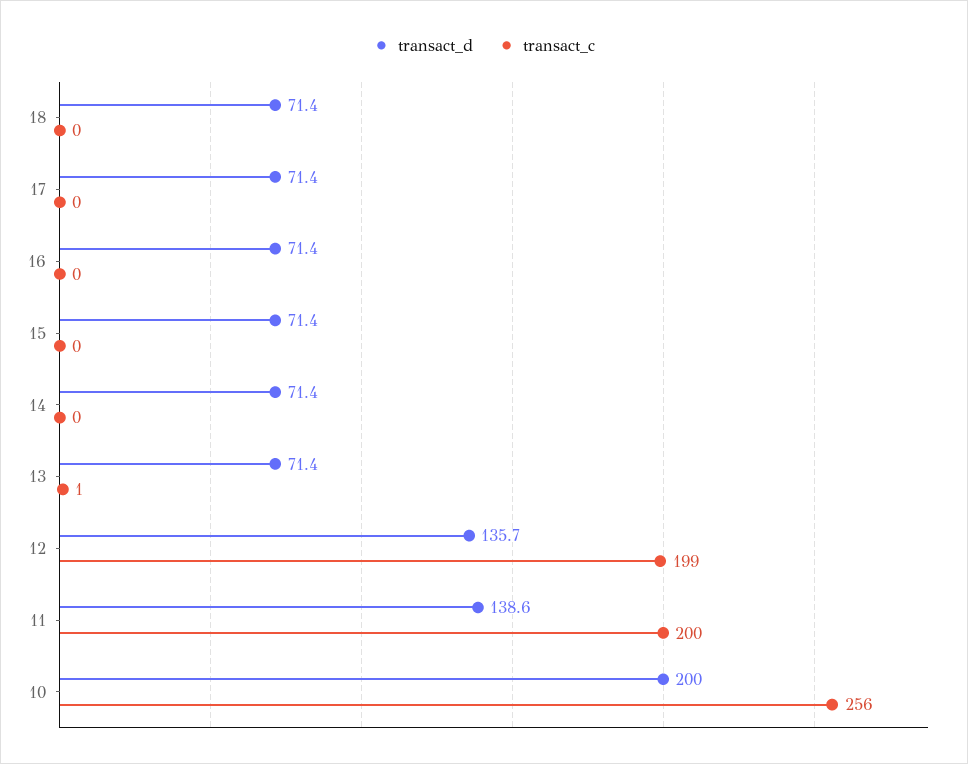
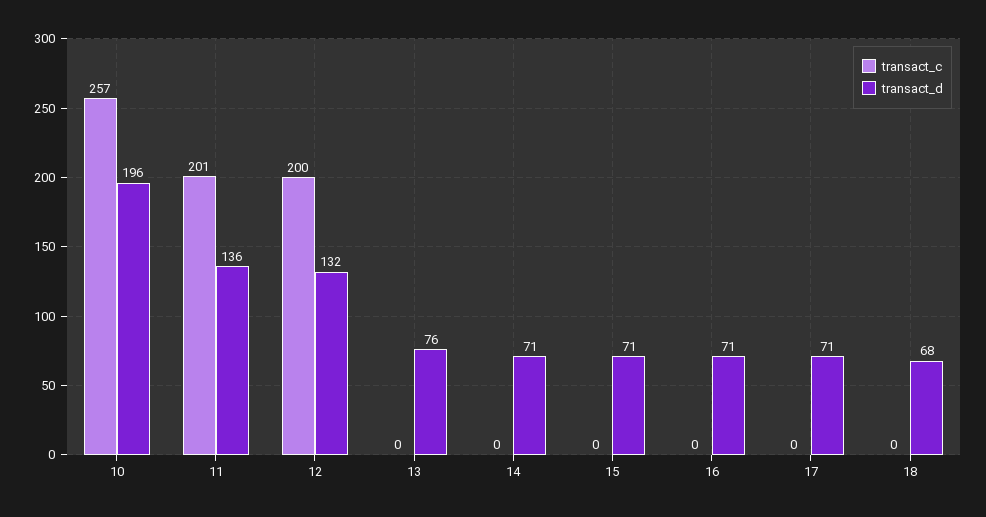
transact_d, 18: 71.4 -> 68
transact_d, 13: 71.4 -> 76
transact_c, 13: 1 -> 0
transact_d, 12: 135.7 -> 132
transact_c, 12: 199 -> 200
transact_d, 11: 138.6 -> 136
transact_c, 11: 200 -> 201
transact_d, 10: 200 -> 196
transact_c, 10: 256 -> 257

